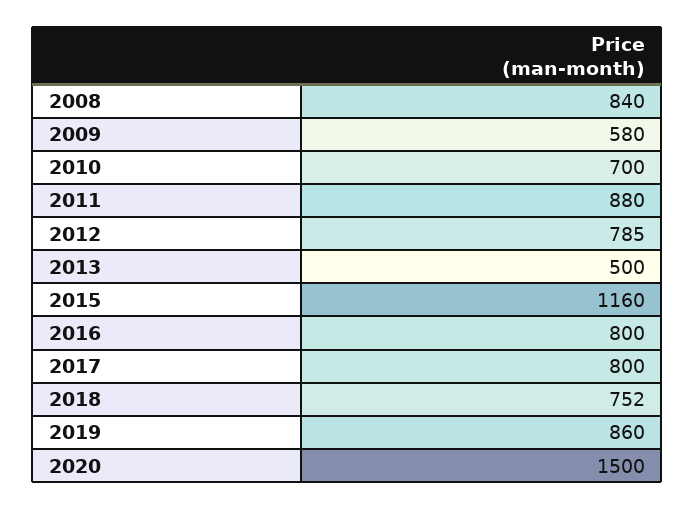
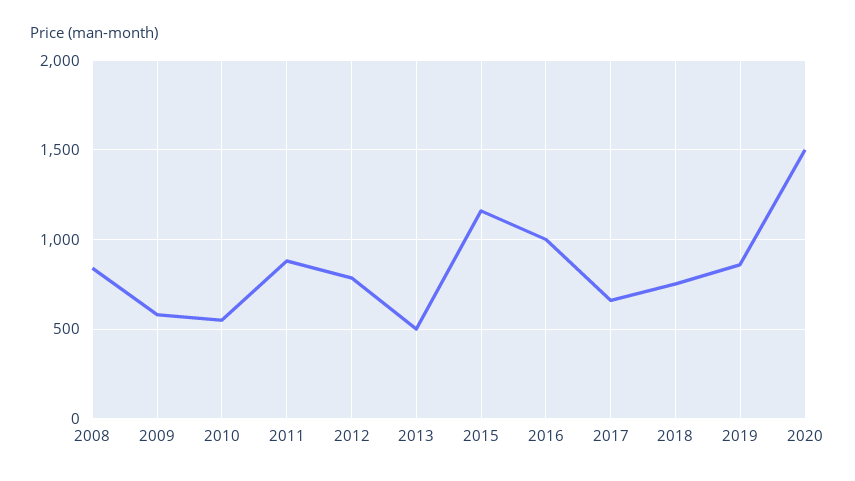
2010: 700 -> 550
2016: 800 -> 1000
2017: 800 -> 650

